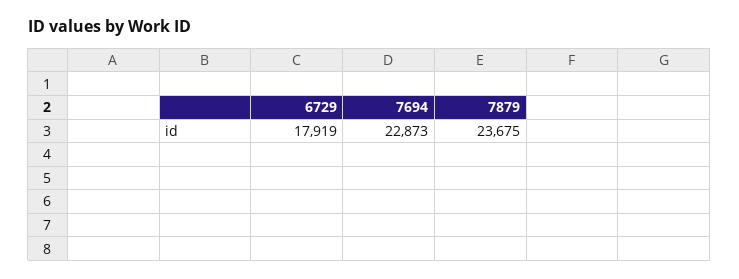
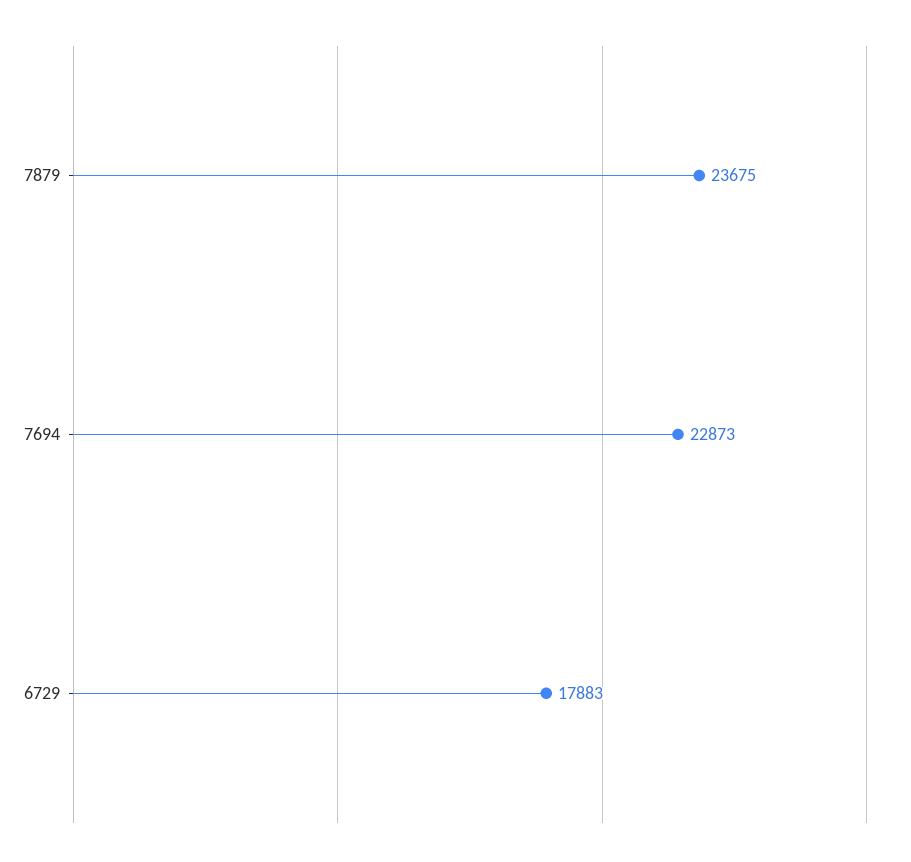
6729: 17919 -> 17883

